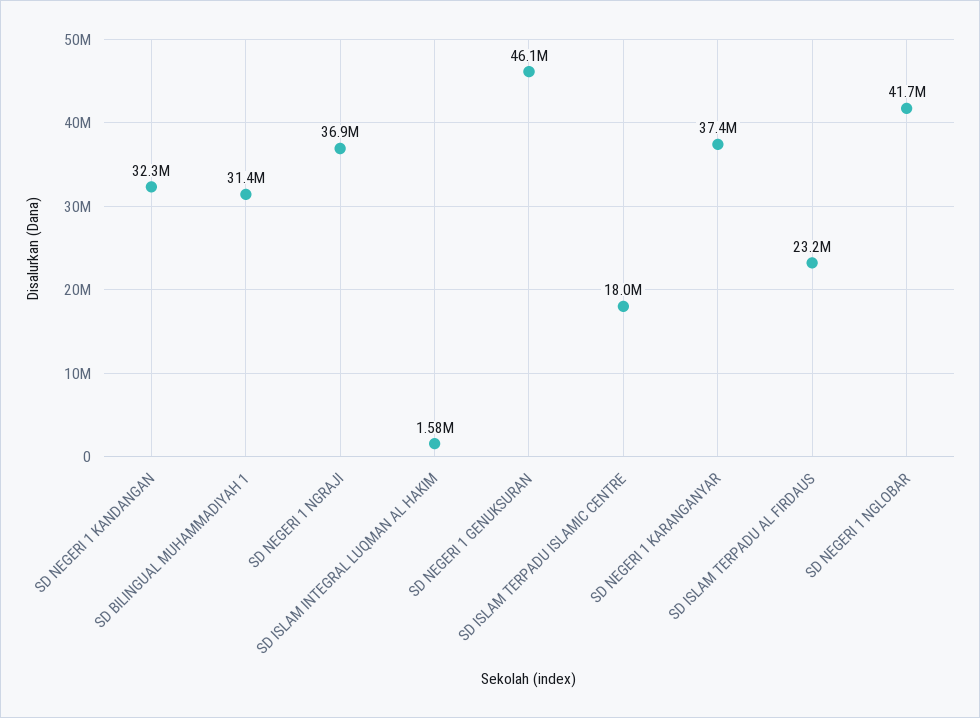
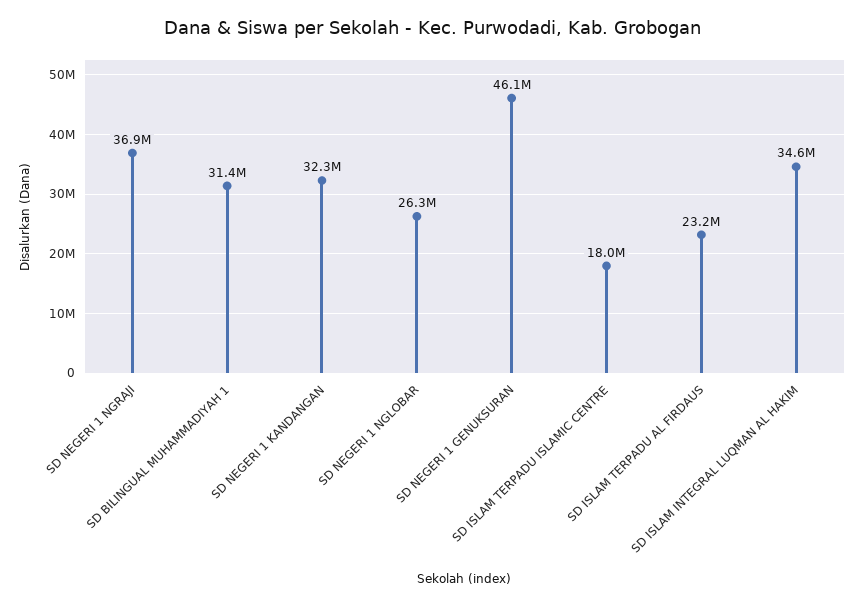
SD ISLAM INTEGRAL LUQMAN AL HAKIM: 1580000 -> 34600000
SD NEGERI 1 KARANGANYAR: 37400000 -> none
SD NEGERI 1 NGLOBAR: 41700000 -> 26300000

